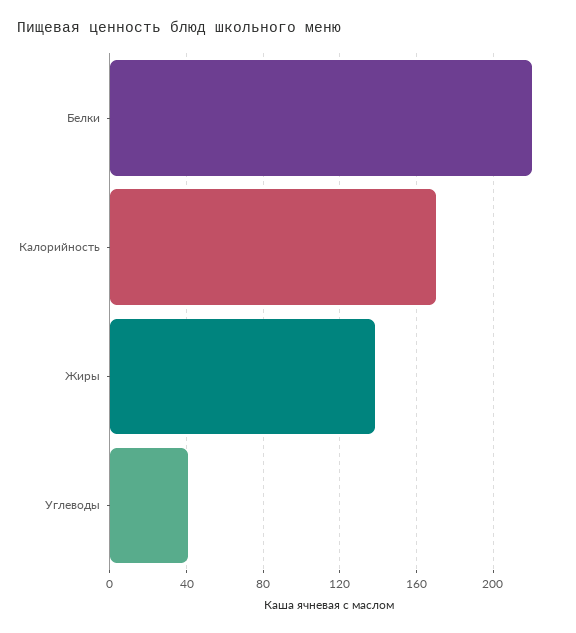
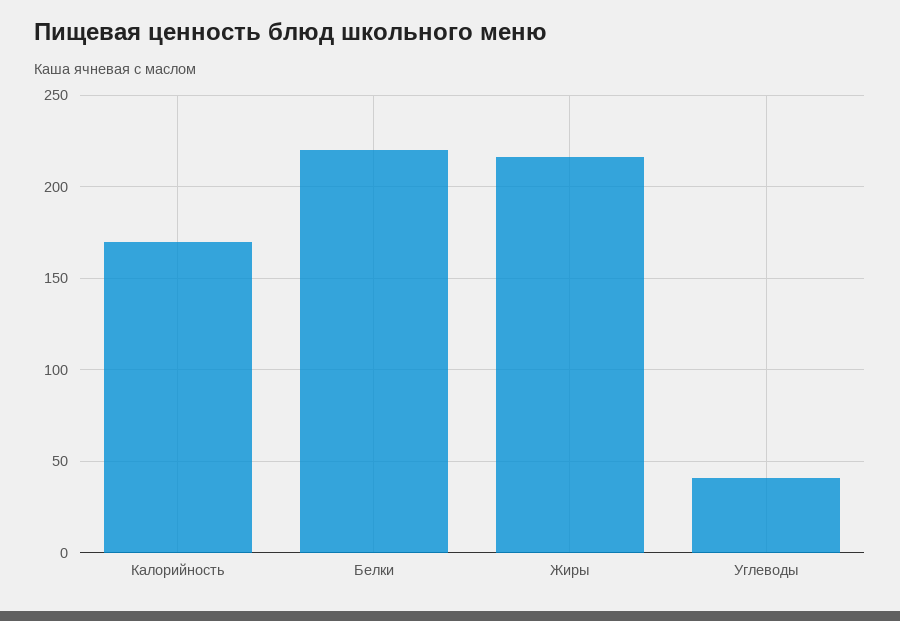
Жиры: 140 -> 215

